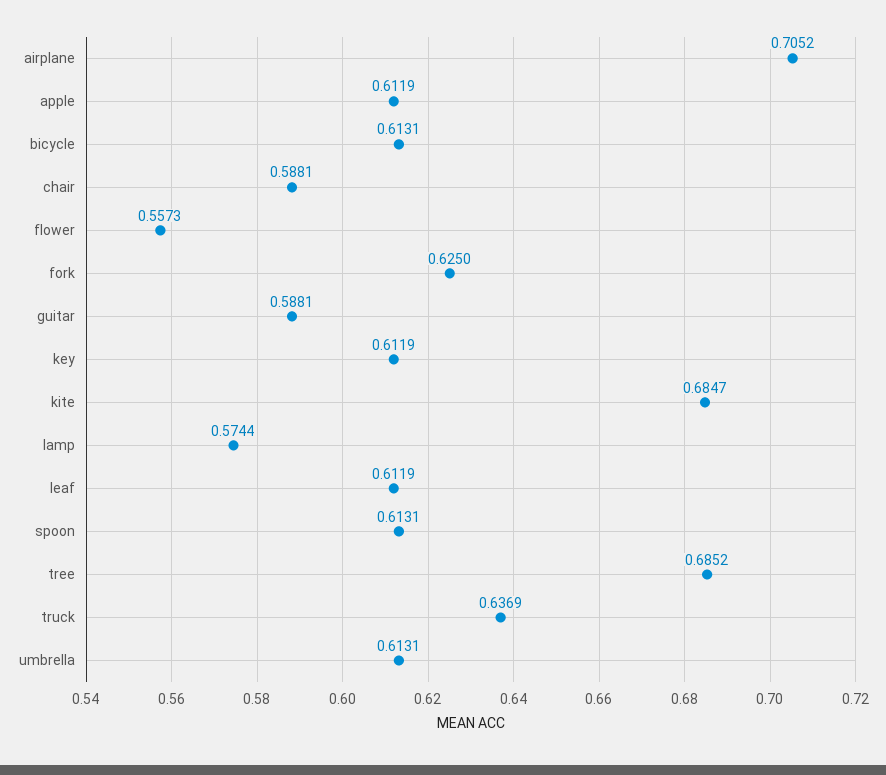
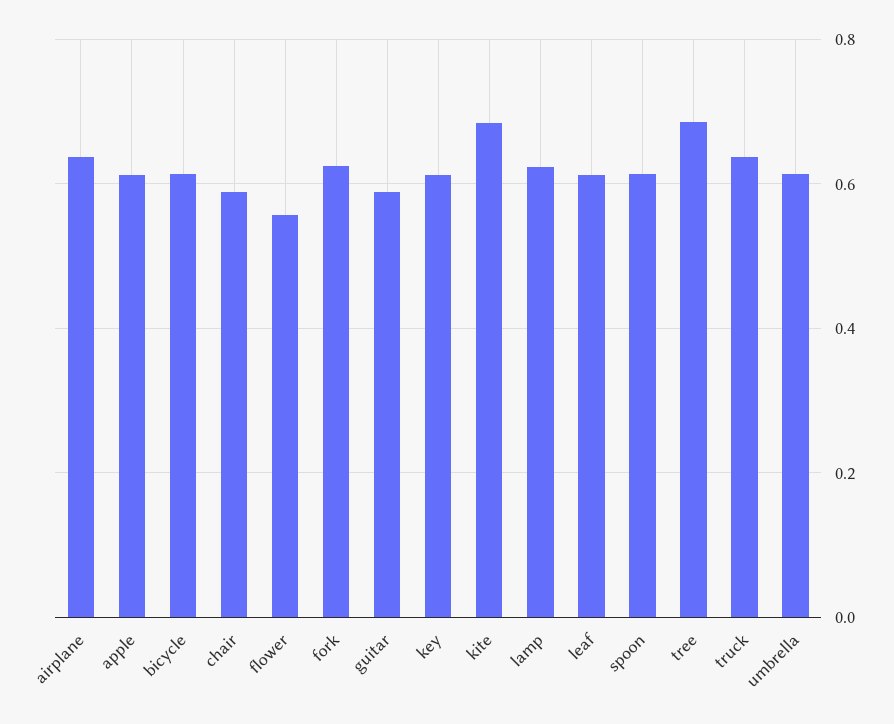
airplane: 0.7052 -> 0.64
lamp: 0.5744 -> 0.62

